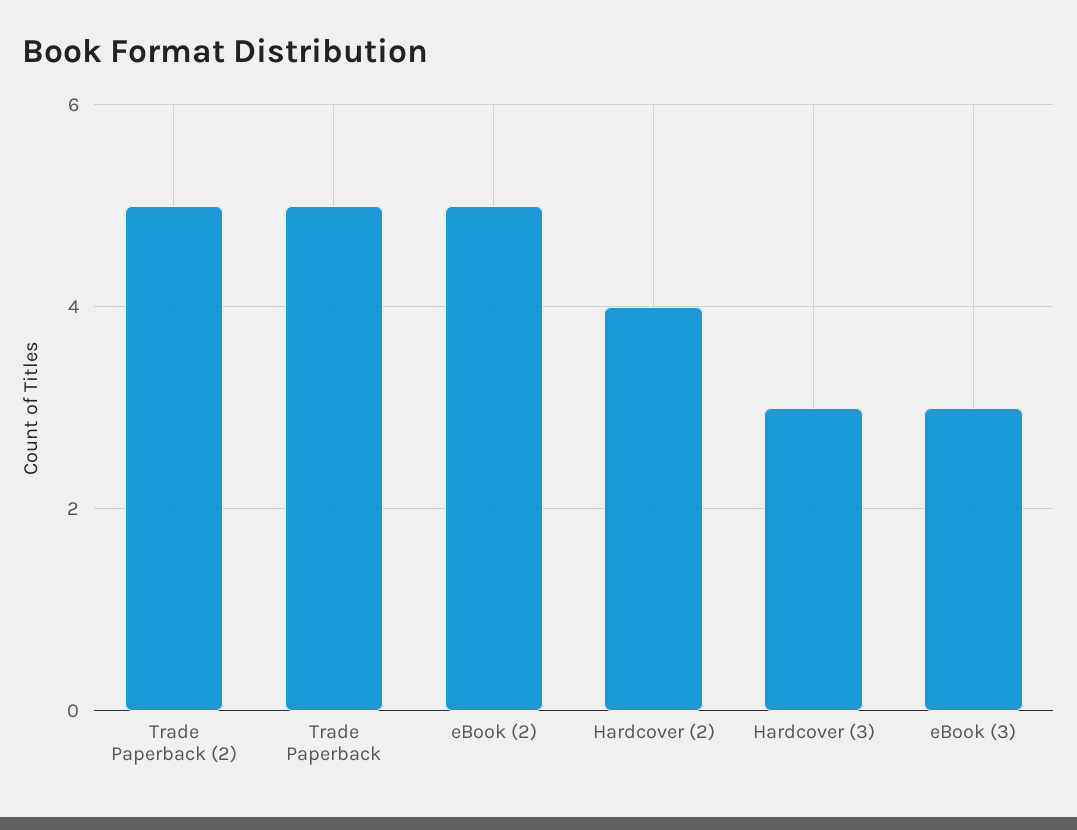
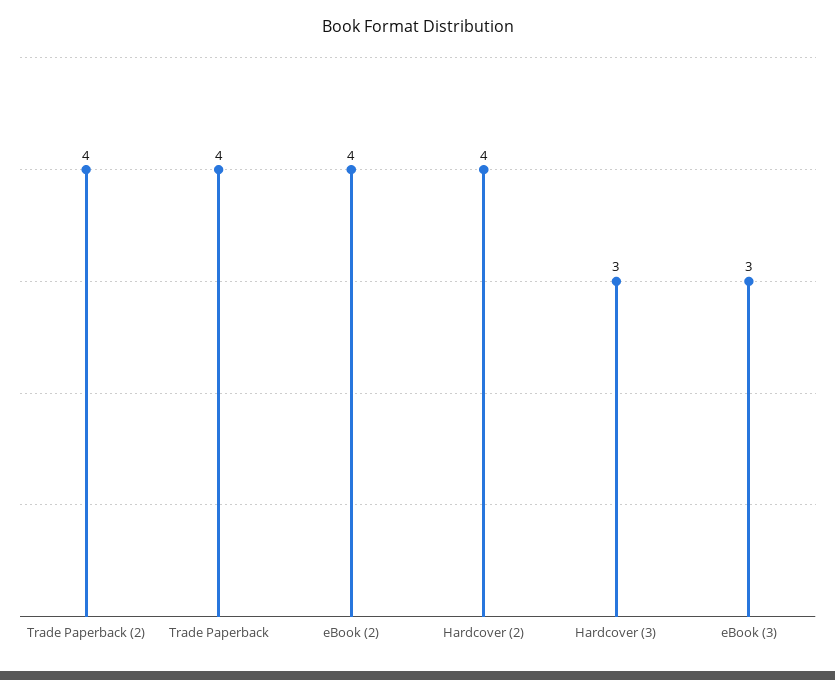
Trade Paperback (2): 5 -> 4
Trade Paperback: 5 -> 4
eBook (2): 5 -> 4

